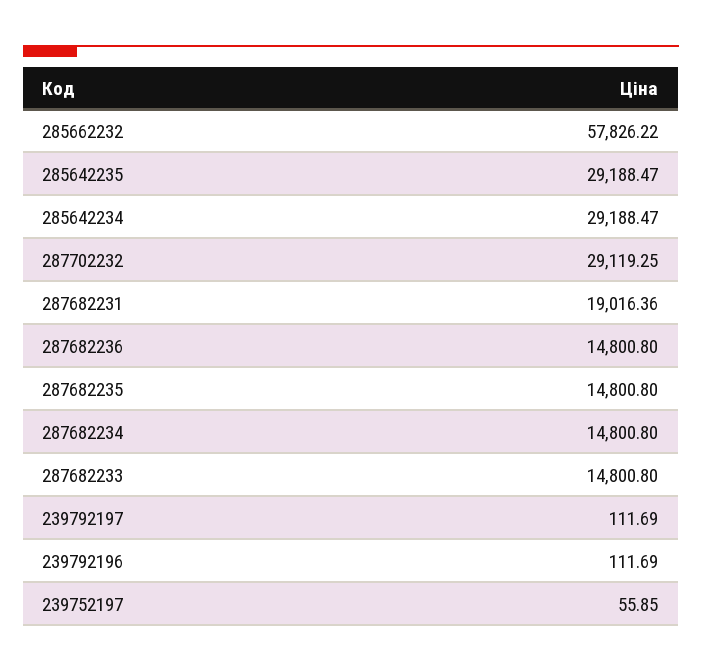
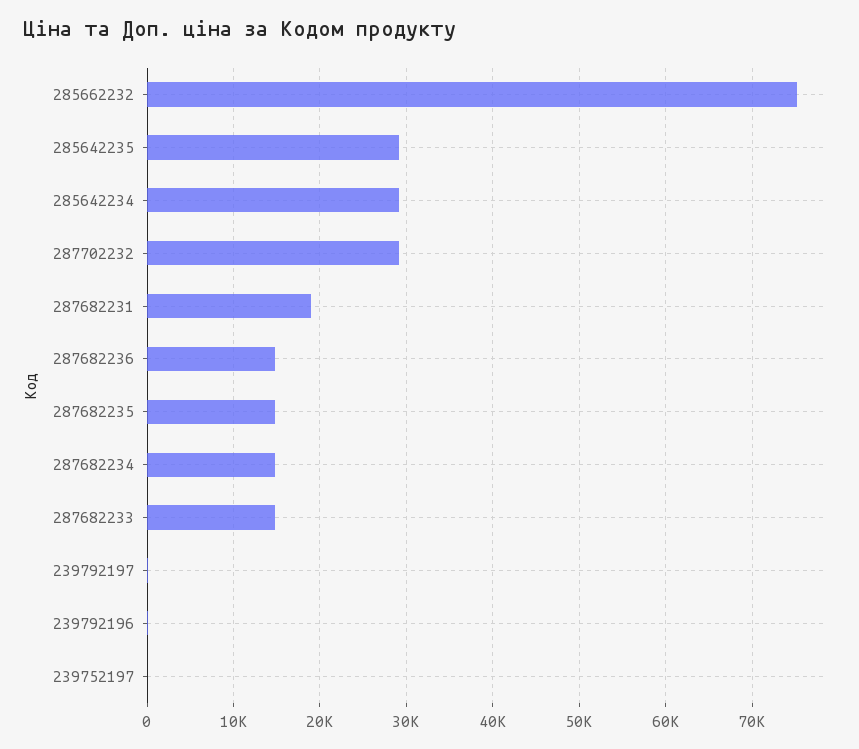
285662232: 57826.22 -> 75000

